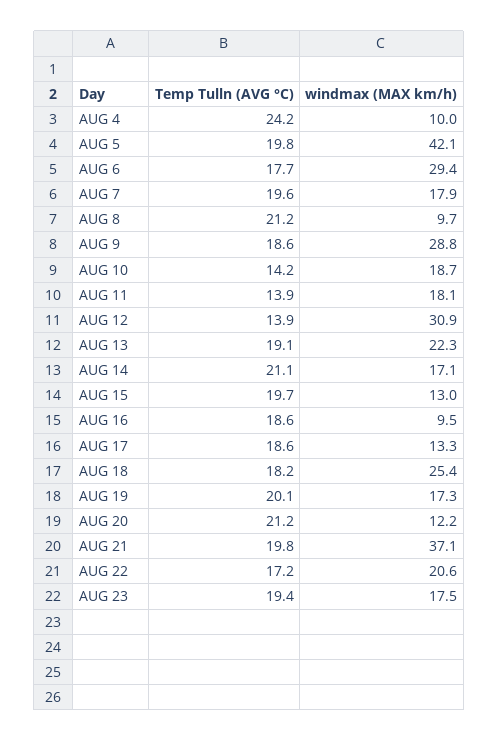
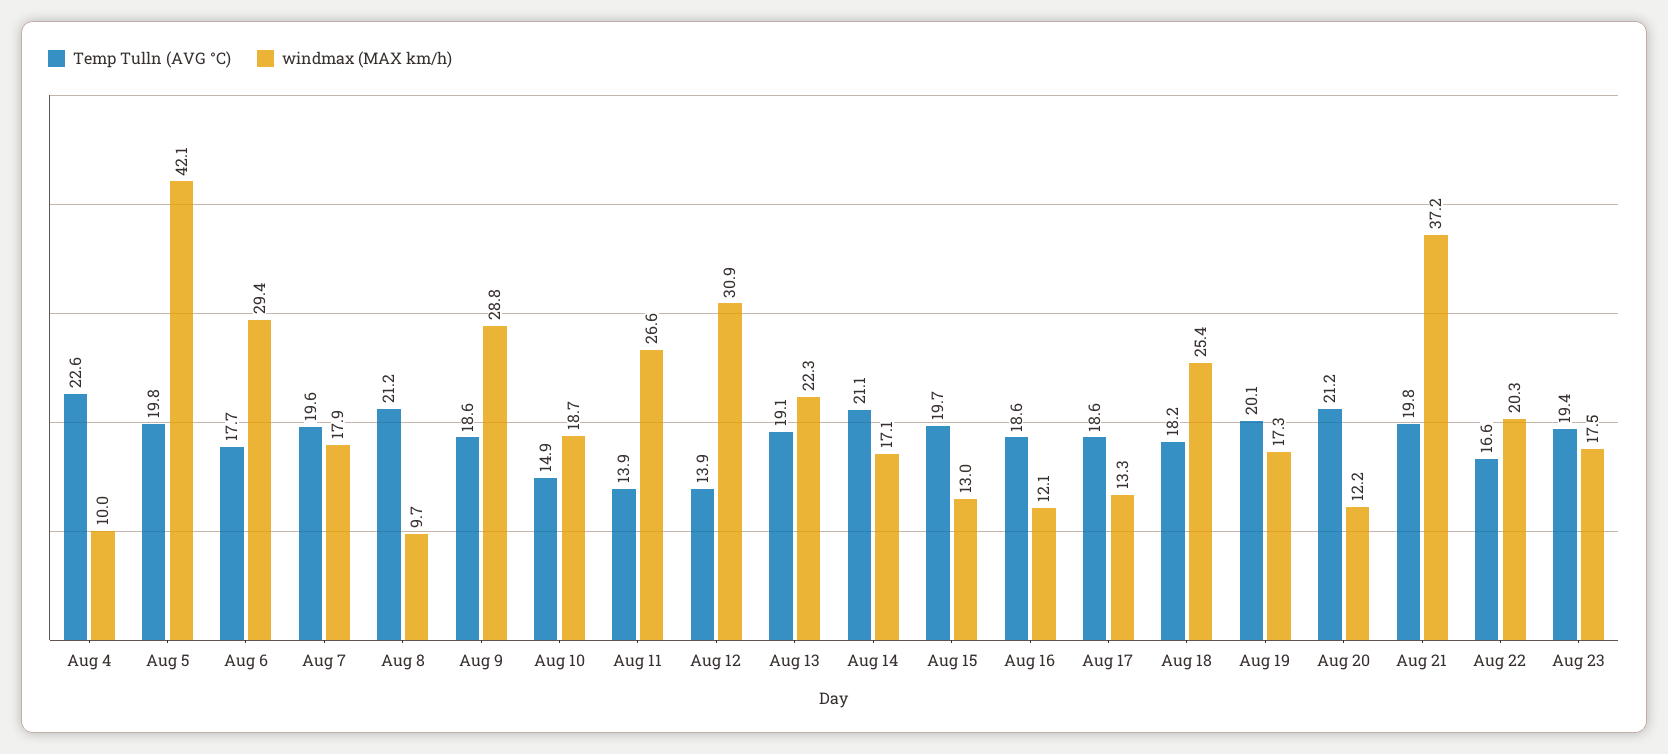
Temp Tulln (AVG °C), AUG 4: 24.2 -> 22.6
Temp Tulln (AVG °C), AUG 10: 14.2 -> 14.9
windmax (MAX km/h), AUG 11: 18.1 -> 26.6
windmax (MAX km/h), AUG 16: 9.5 -> 12.1
windmax (MAX km/h), AUG 21: 37.1 -> 37.2
Temp Tulln (AVG °C), AUG 22: 17.2 -> 16.6
windmax (MAX km/h), AUG 22: 20.6 -> 20.3

